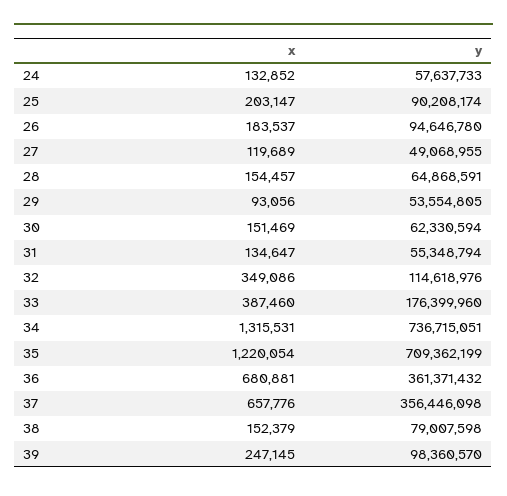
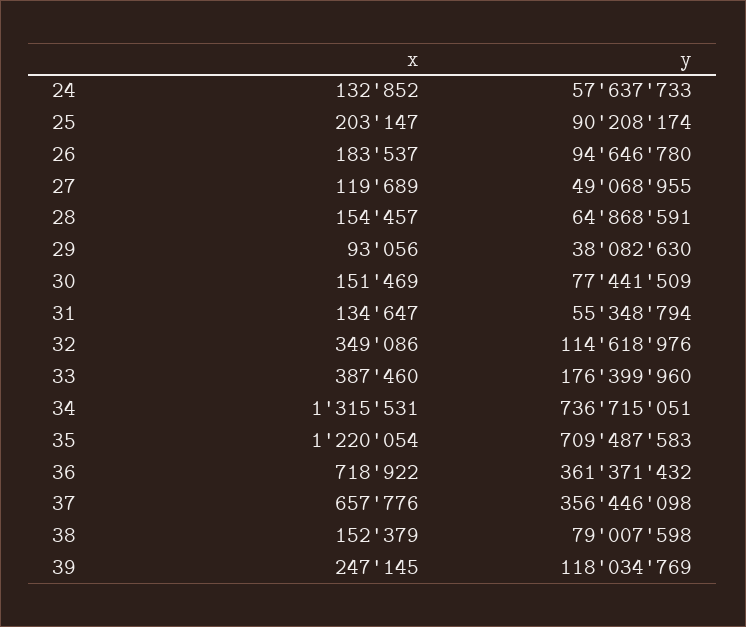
y, 29: 53554805 -> 38082630
y, 30: 62330594 -> 77441509
y, 35: 709362199 -> 709487583
x, 36: 680881 -> 718922
y, 39: 98360570 -> 118034769

